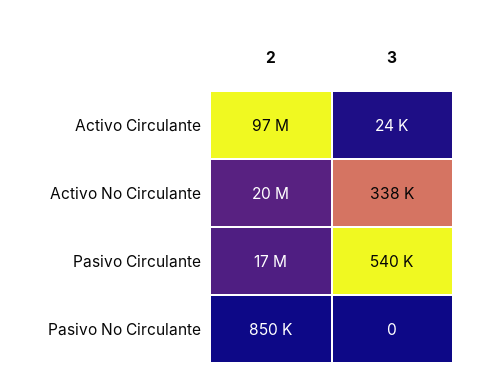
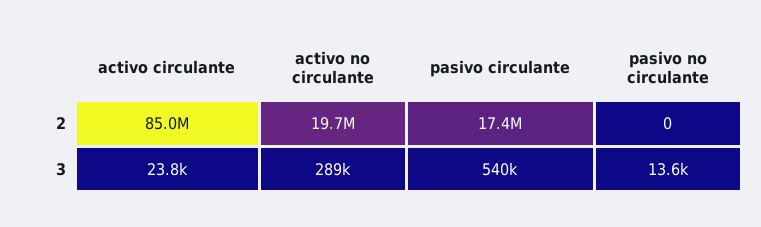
2, Activo Circulante: 97000000 -> 85000000
3, Activo No Circulante: 338000 -> 289000
2, Pasivo No Circulante: 850000 -> 0
3, Pasivo No Circulante: 0 -> 13600

